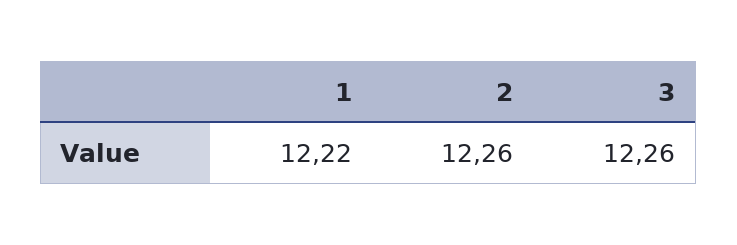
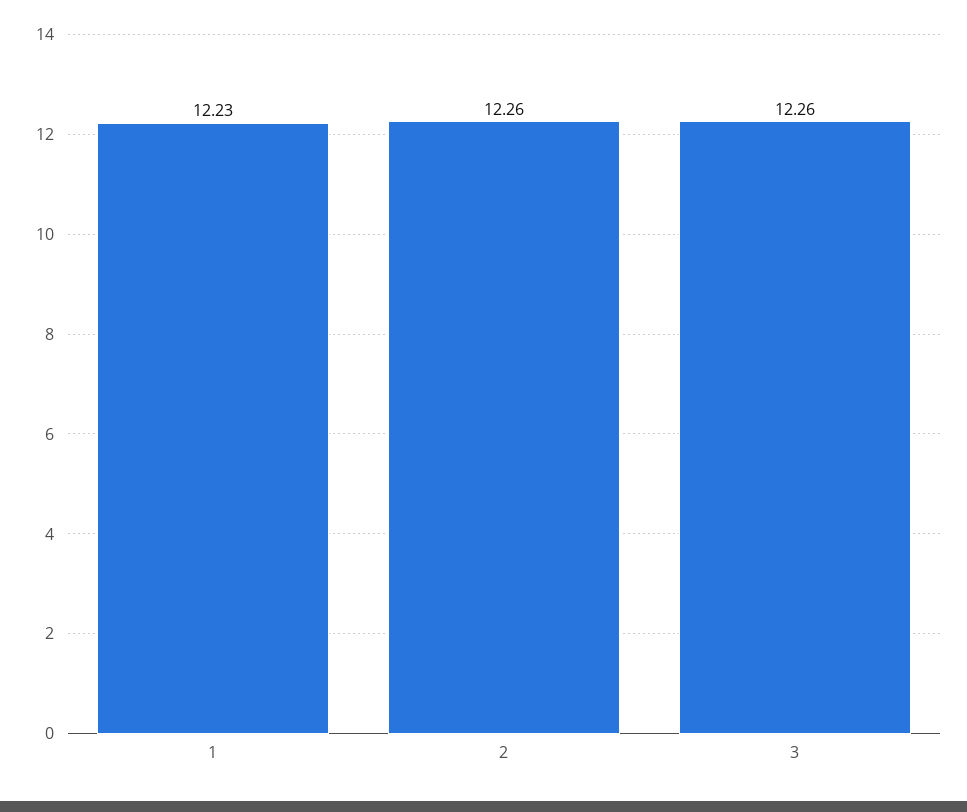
1: 12.22 -> 12.23

